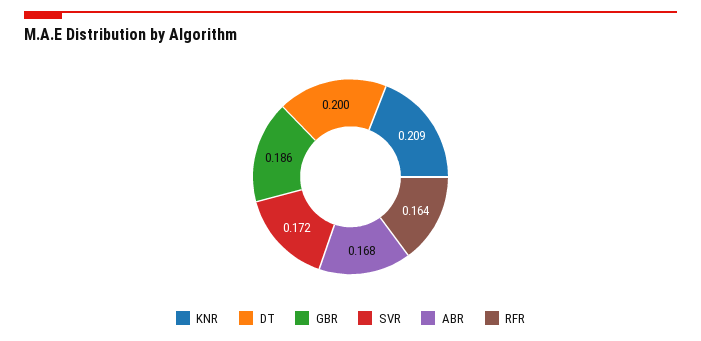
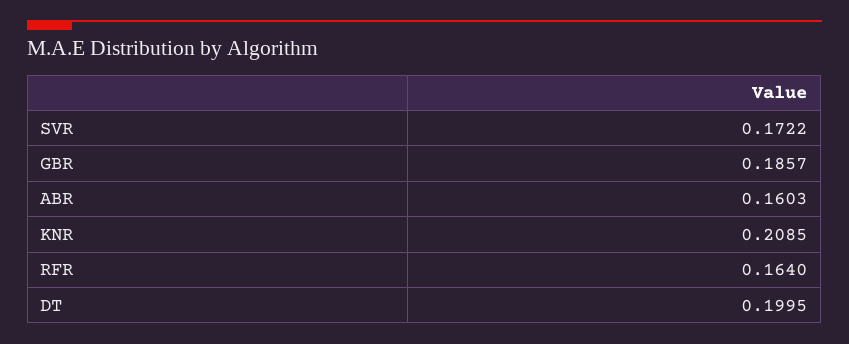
ABR: 0.168 -> 0.1603

